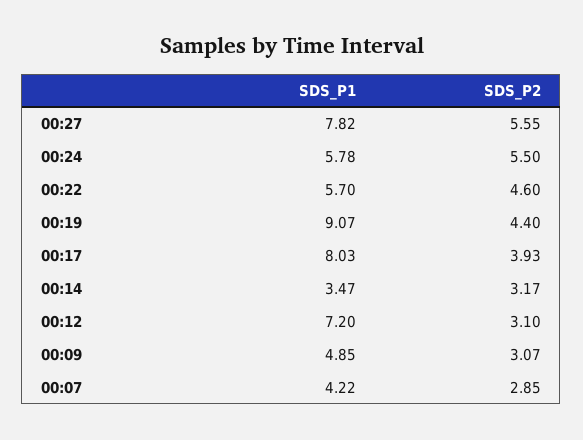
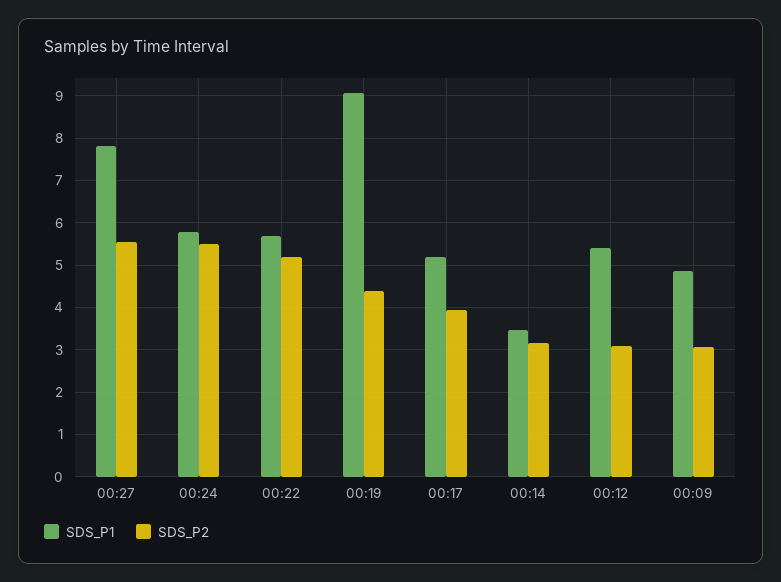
SDS_P2, 00:22: 4.6 -> 5.2
SDS_P1, 00:17: 8.03 -> 5.2
SDS_P1, 00:12: 7.2 -> 5.4
SDS_P1, 00:07: 4.22 -> none
SDS_P2, 00:07: 2.85 -> none

